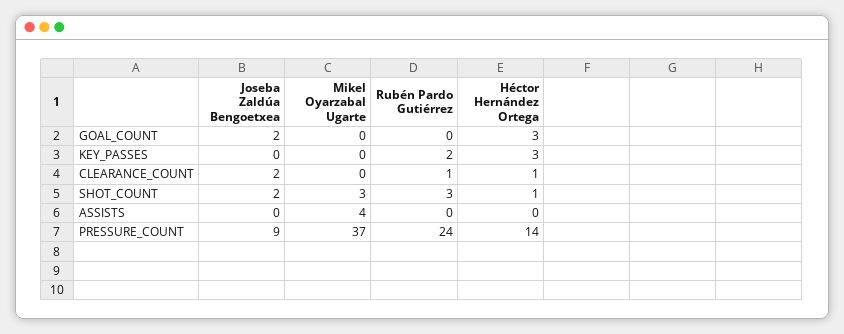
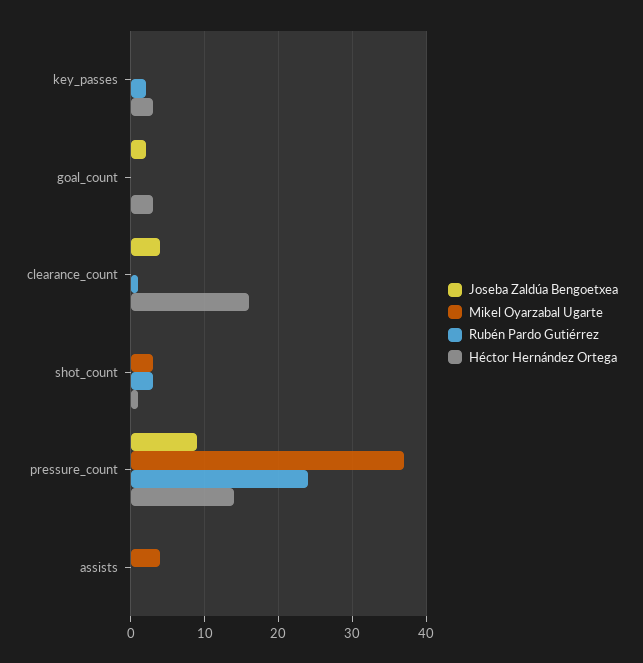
Joseba Zaldúa Bengoetxea, CLEARANCE_COUNT: 2 -> 4
Héctor Hernández Ortega, CLEARANCE_COUNT: 1 -> 16
Joseba Zaldúa Bengoetxea, SHOT_COUNT: 2 -> 0

